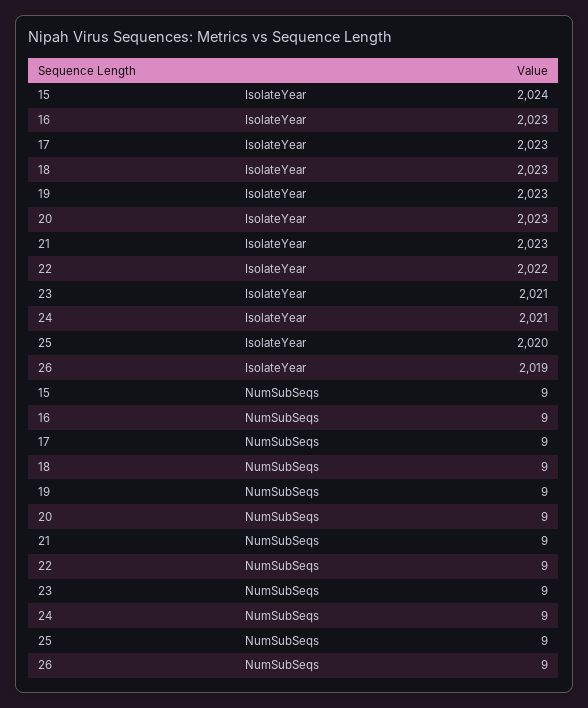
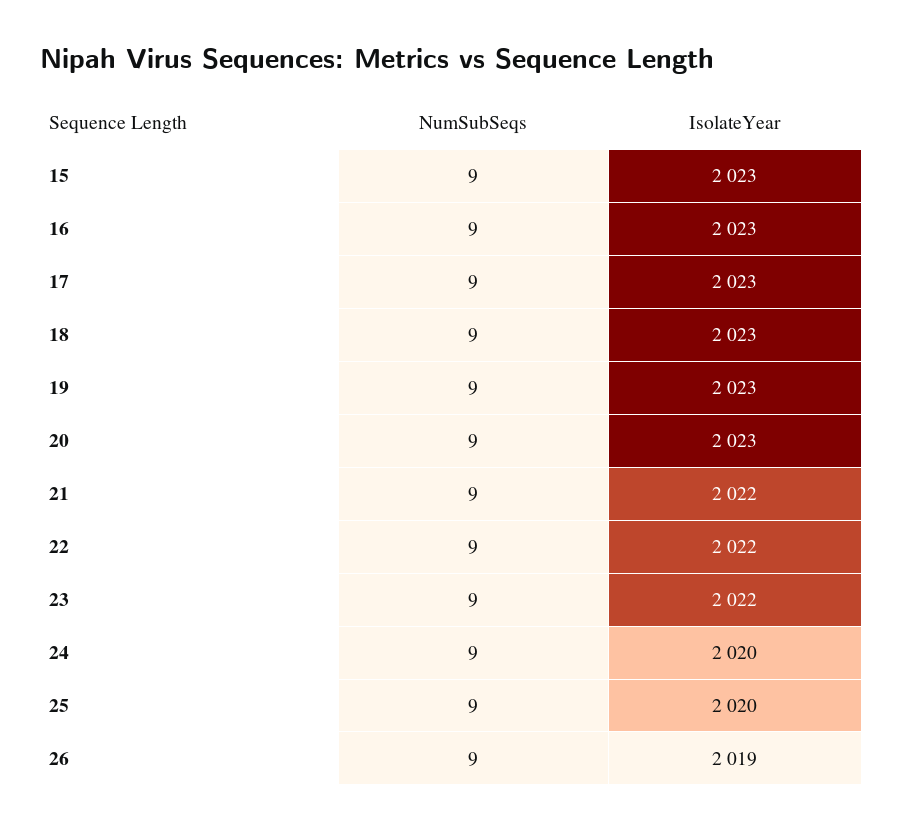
15, IsolateYear: 2024 -> 2023
21, IsolateYear: 2023 -> 2022
23, IsolateYear: 2021 -> 2022
24, IsolateYear: 2021 -> 2020

